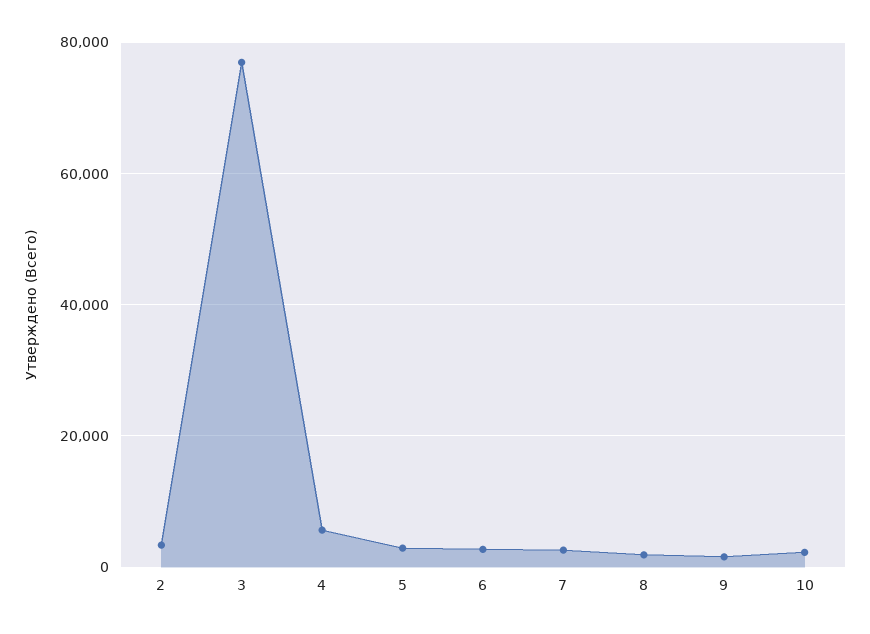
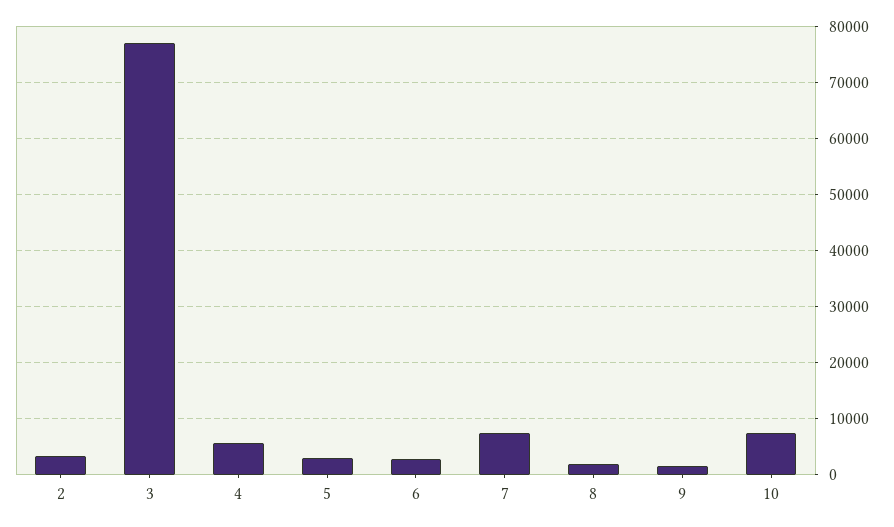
7: 2000 -> 8000
10: 2000 -> 8000

